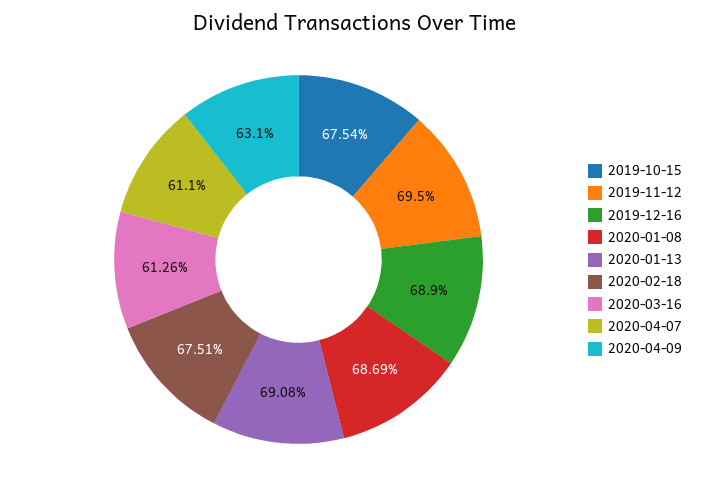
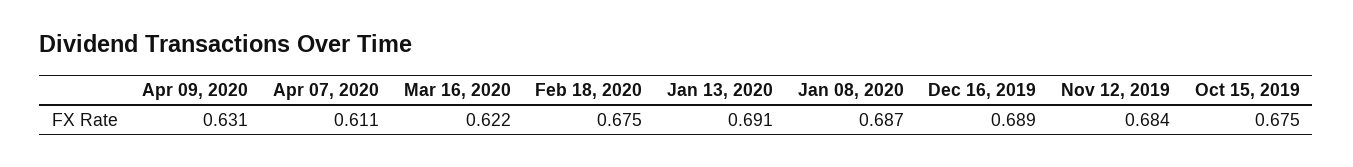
2019-11-12: 0.695 -> 0.684
2020-03-16: 0.6126 -> 0.622

